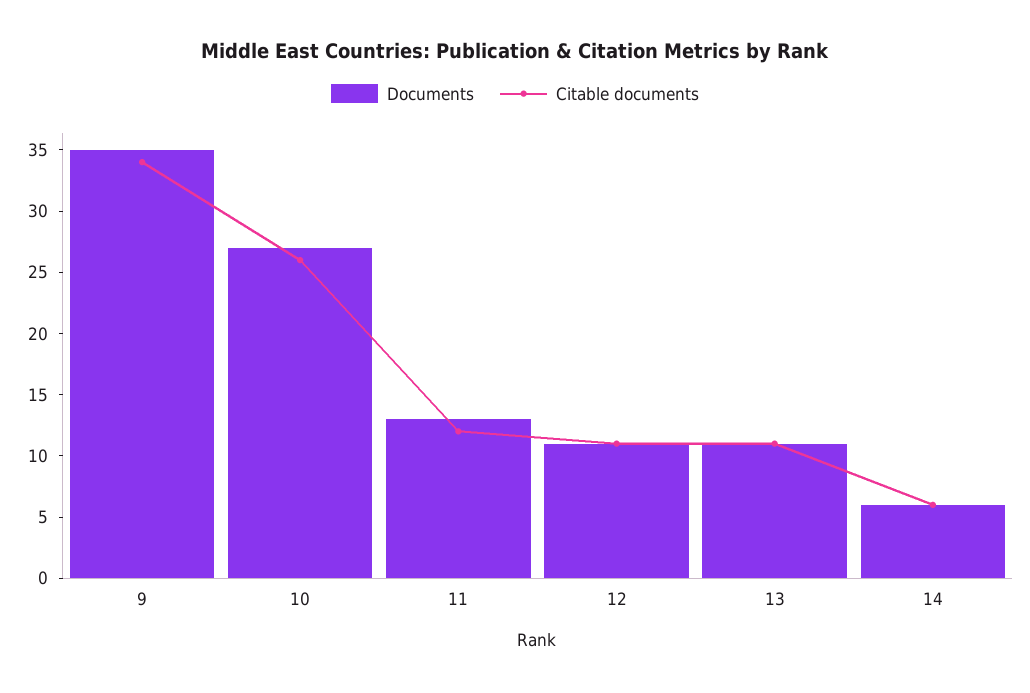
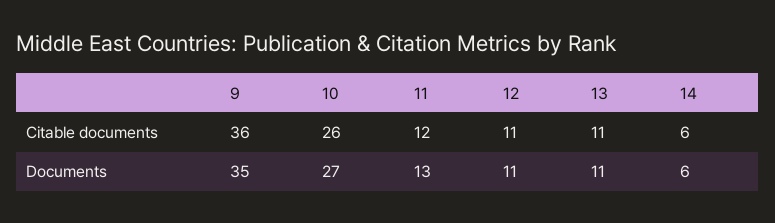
Citable documents, 9: 34 -> 36

